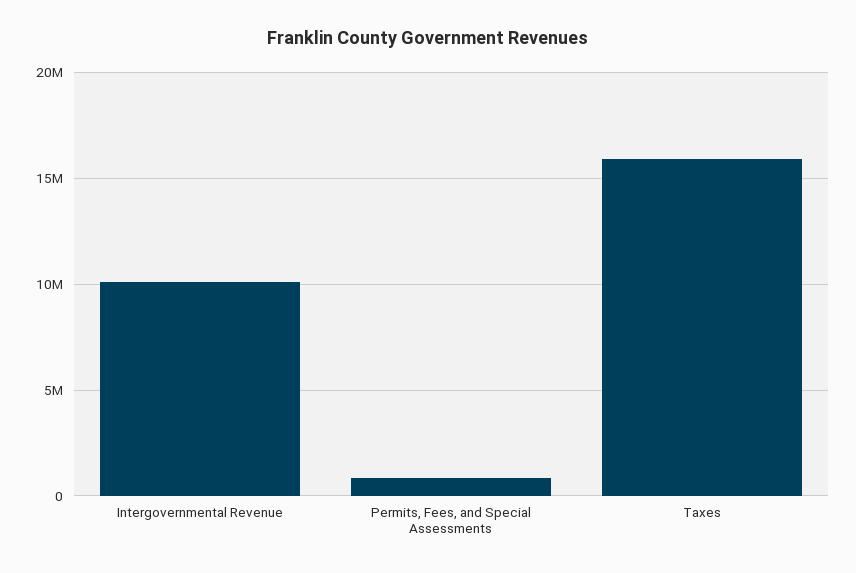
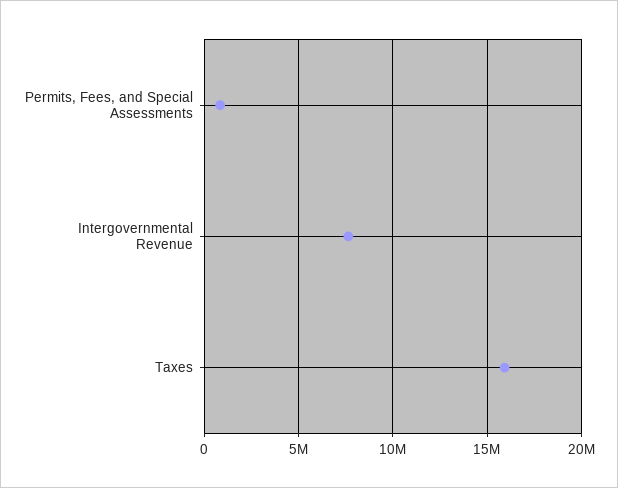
Intergovernmental Revenue: 10000000 -> 7500000

